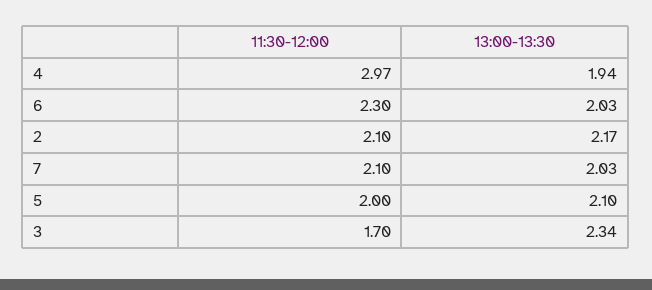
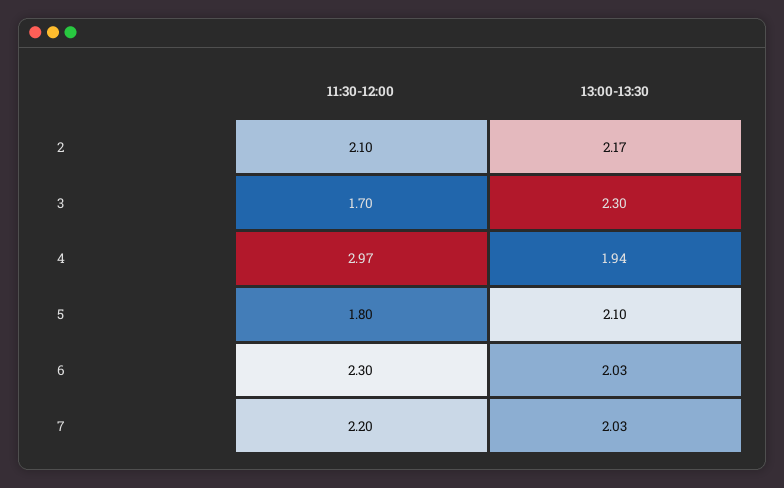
11:30-12:00, 7: 2.1 -> 2.2
11:30-12:00, 5: 2 -> 1.8
13:00-13:30, 3: 2.34 -> 2.3

